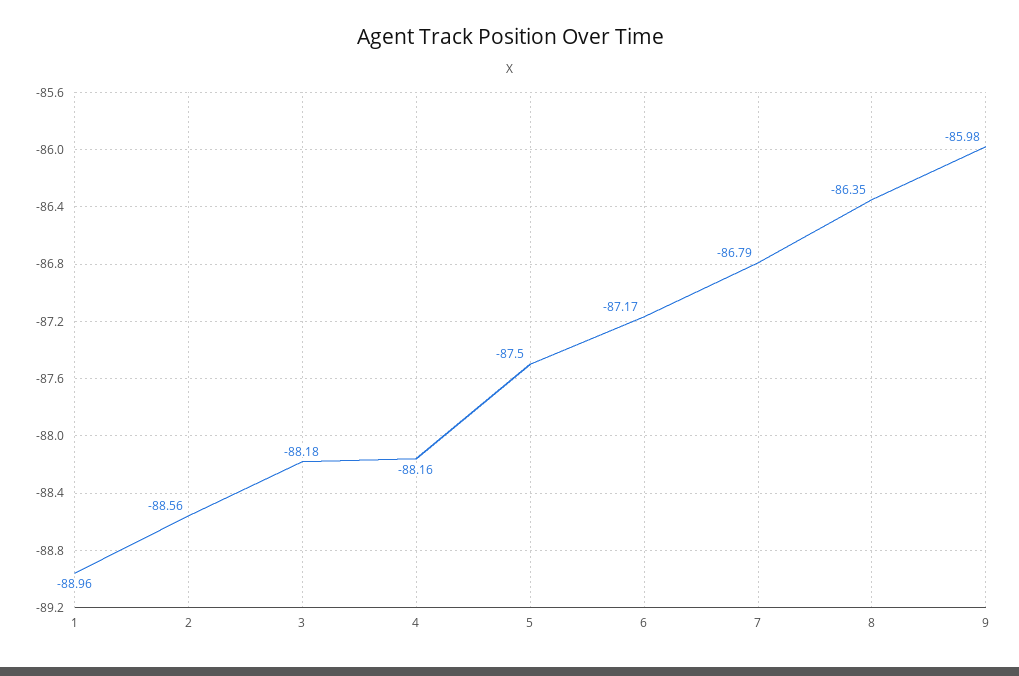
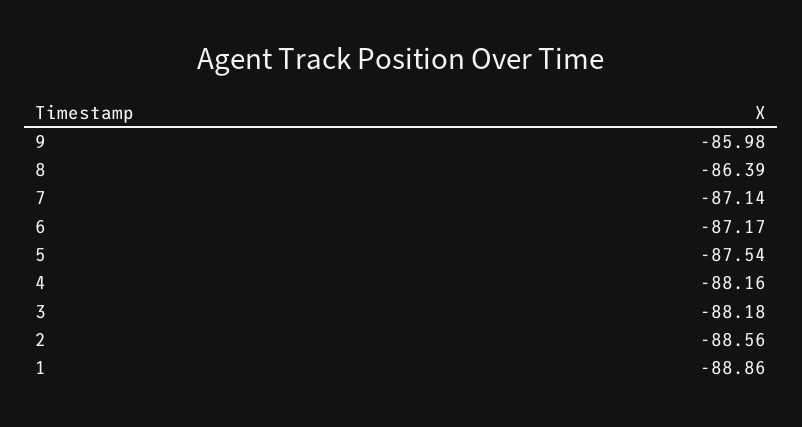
1: -88.96 -> -88.86
5: -87.5 -> -87.54
7: -86.79 -> -87.14
8: -86.35 -> -86.39

